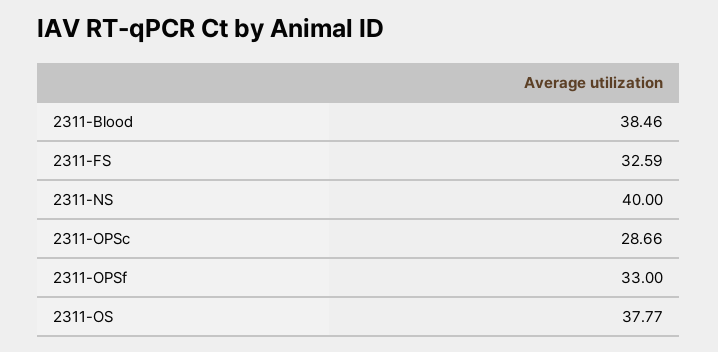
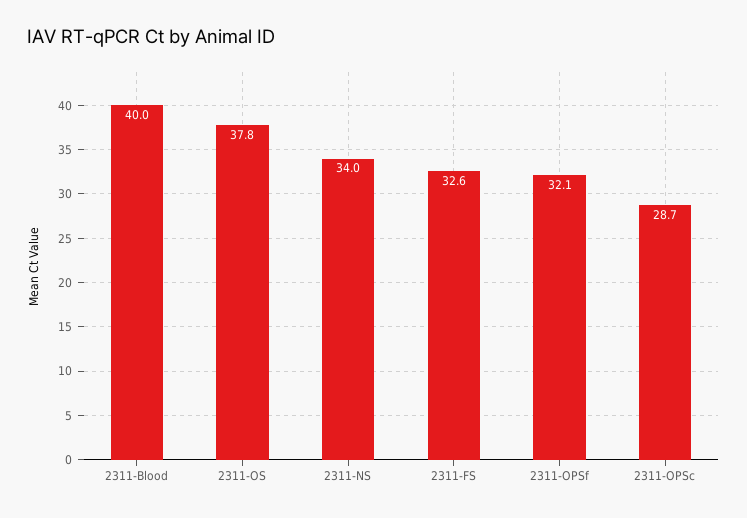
2311-Blood: 38.46 -> 40
2311-NS: 40 -> 34
2311-OPSf: 33 -> 32.1

